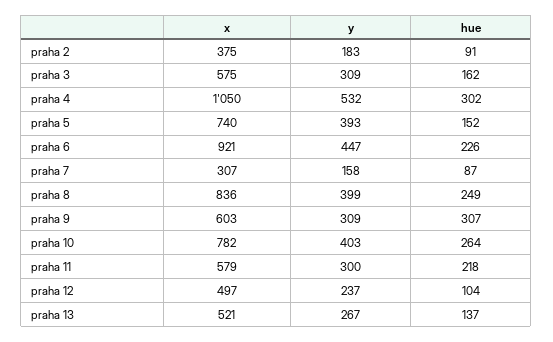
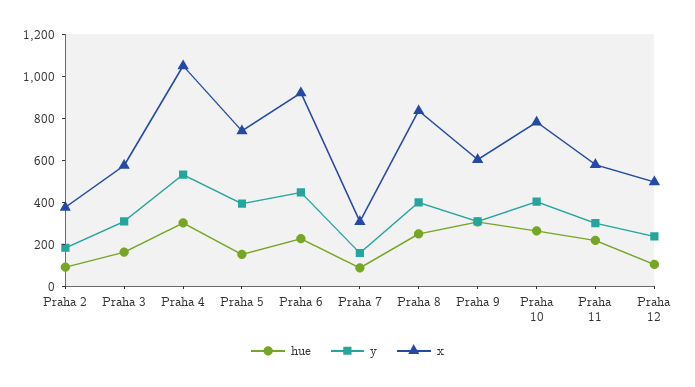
x, praha 13: 521 -> none
y, praha 13: 267 -> none
hue, praha 13: 137 -> none

